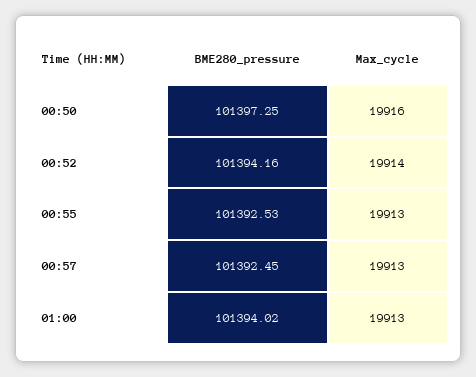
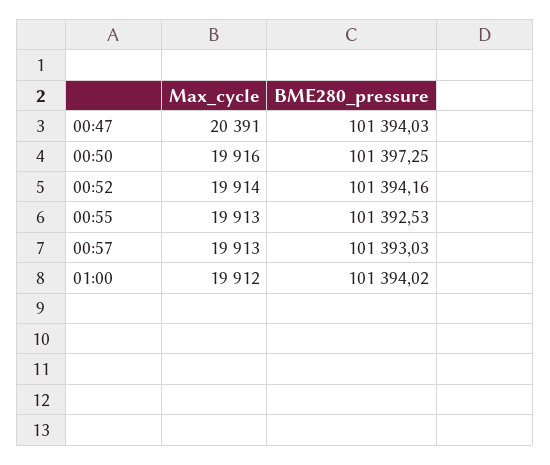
BME280_pressure, 00:57: 101392.45 -> 101393.03
Max_cycle, 01:00: 19913 -> 19912
Max_cycle, 00:47: none -> 20391
BME280_pressure, 00:47: none -> 101394.03

